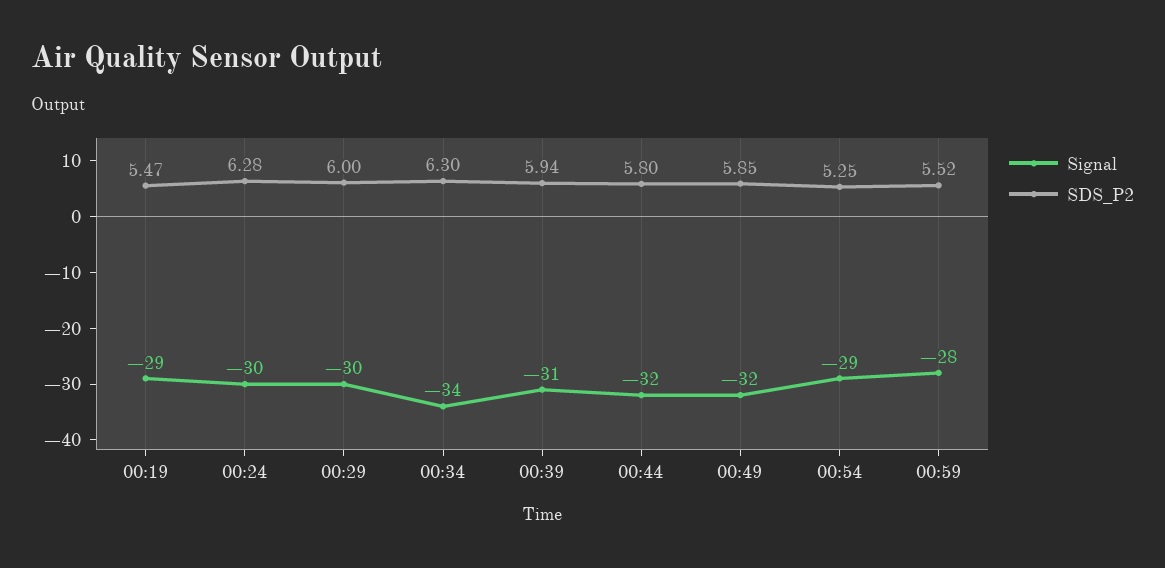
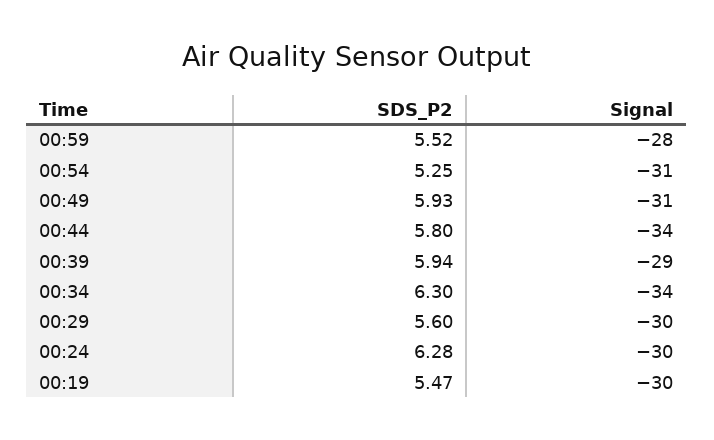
Signal, 00:19: -29 -> -30
SDS_P2, 00:29: 6 -> 5.6
Signal, 00:39: -31 -> -29
Signal, 00:44: -32 -> -34
Signal, 00:49: -32 -> -31
SDS_P2, 00:49: 5.85 -> 5.93
Signal, 00:54: -29 -> -31

